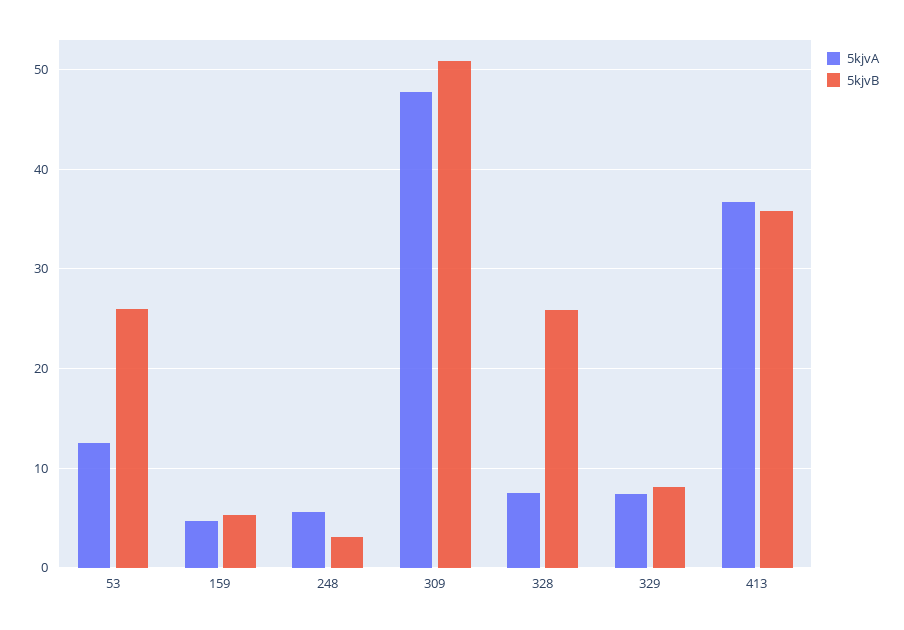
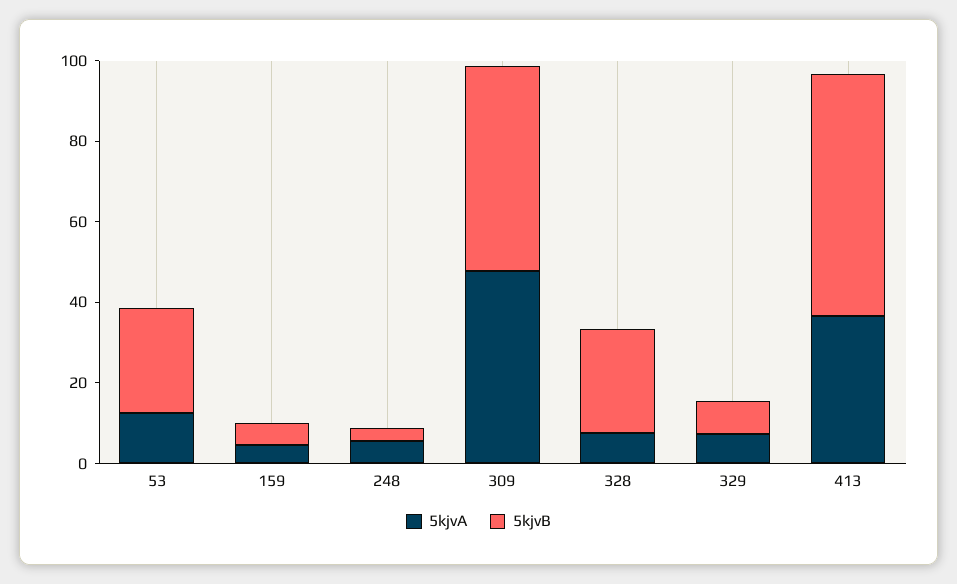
5kjvB, 413: 36 -> 60

